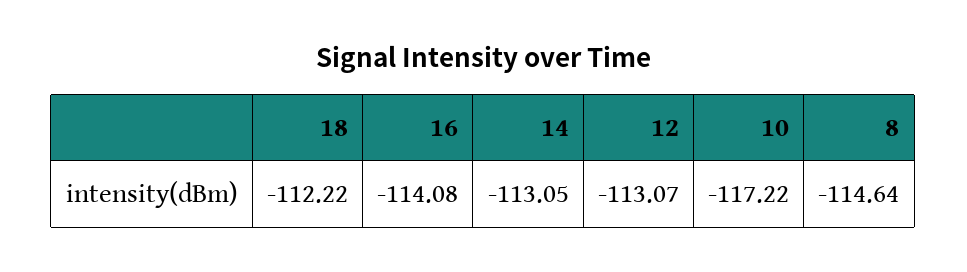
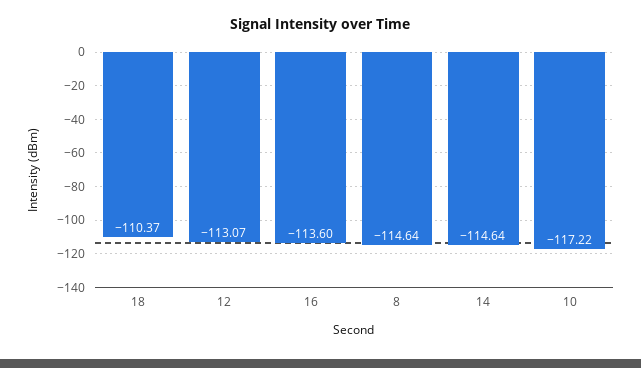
18: -112.22 -> -110.37
16: -114.08 -> -113.6
14: -113.05 -> -114.64

